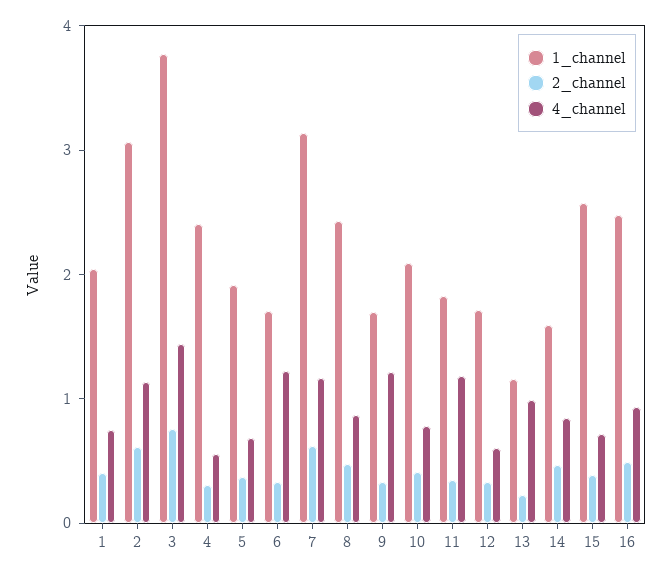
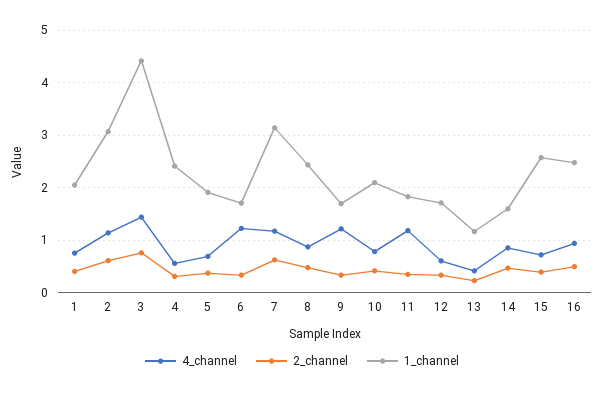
1_channel, 3: 3.8 -> 4.4
4_channel, 13: 1 -> 0.4

